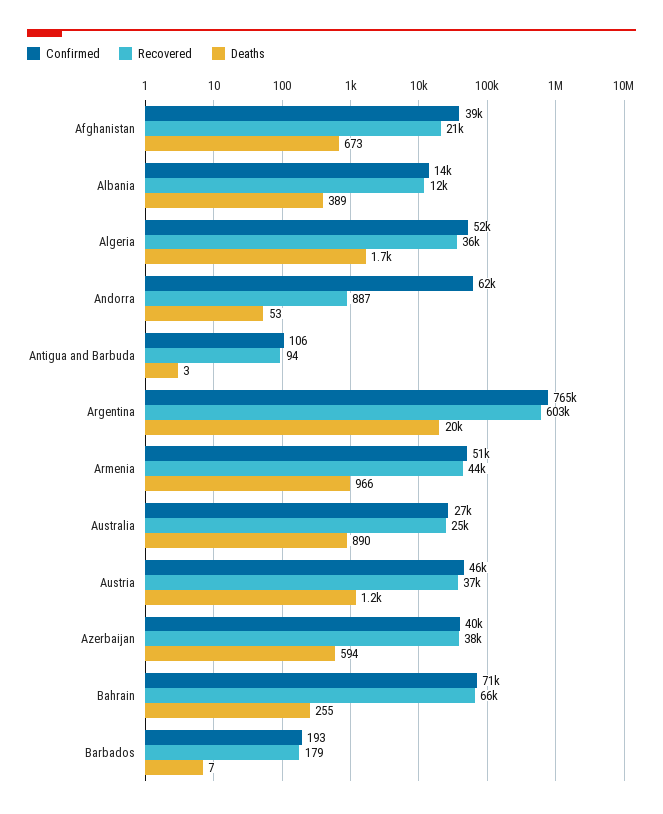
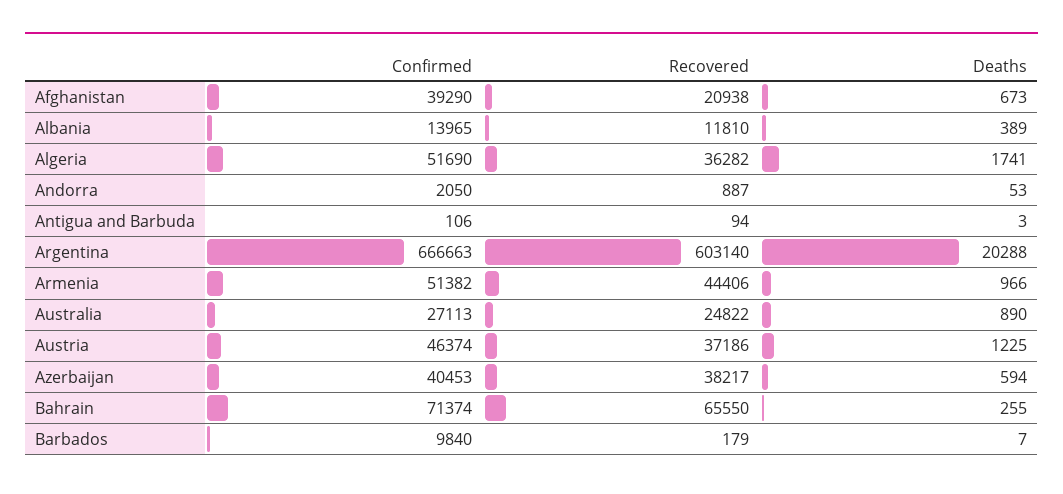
Confirmed, Andorra: 62000 -> 2050
Confirmed, Argentina: 765000 -> 666663
Confirmed, Barbados: 193 -> 9840

